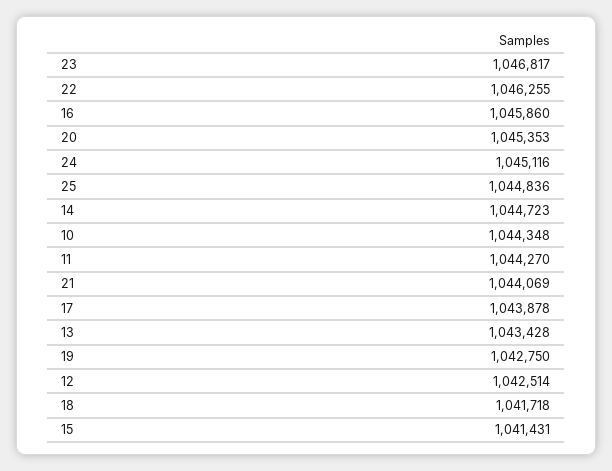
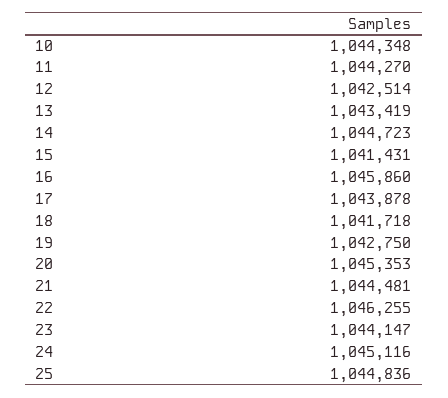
23: 1046817 -> 1044147
21: 1044069 -> 1044481
13: 1043428 -> 1043419

